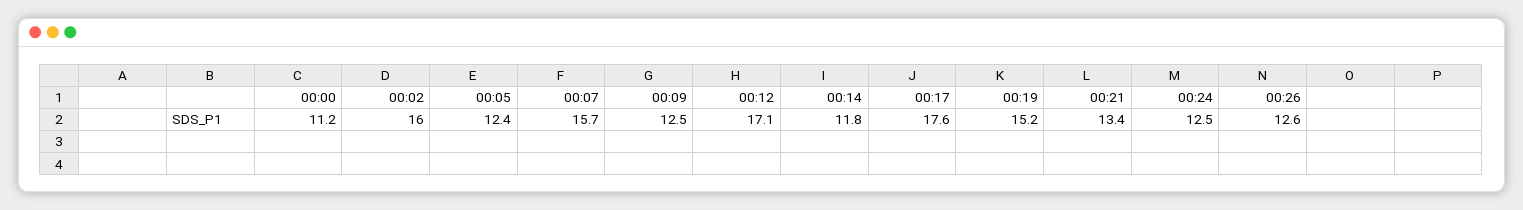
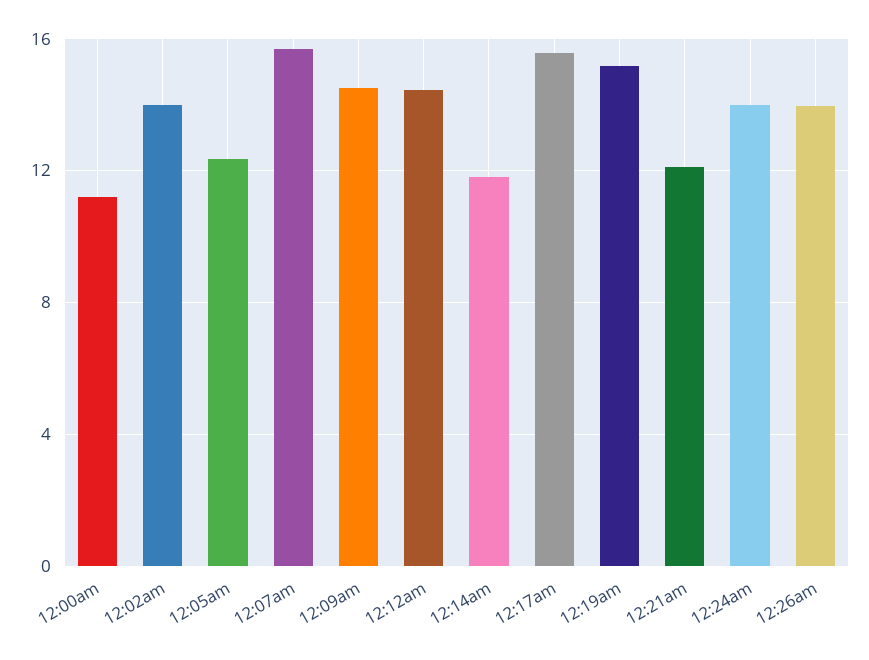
00:02: 16 -> 14
00:09: 12.5 -> 14.5
00:12: 17.1 -> 14.5
00:17: 17.6 -> 15.5
00:21: 13.4 -> 12
00:24: 12.5 -> 14
00:26: 12.6 -> 14

